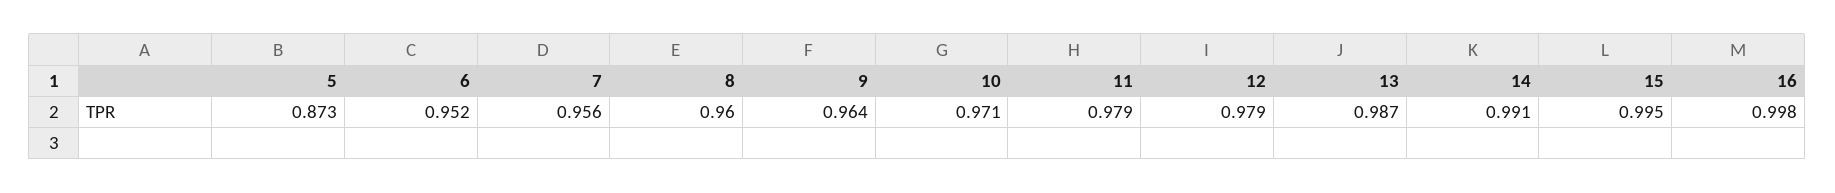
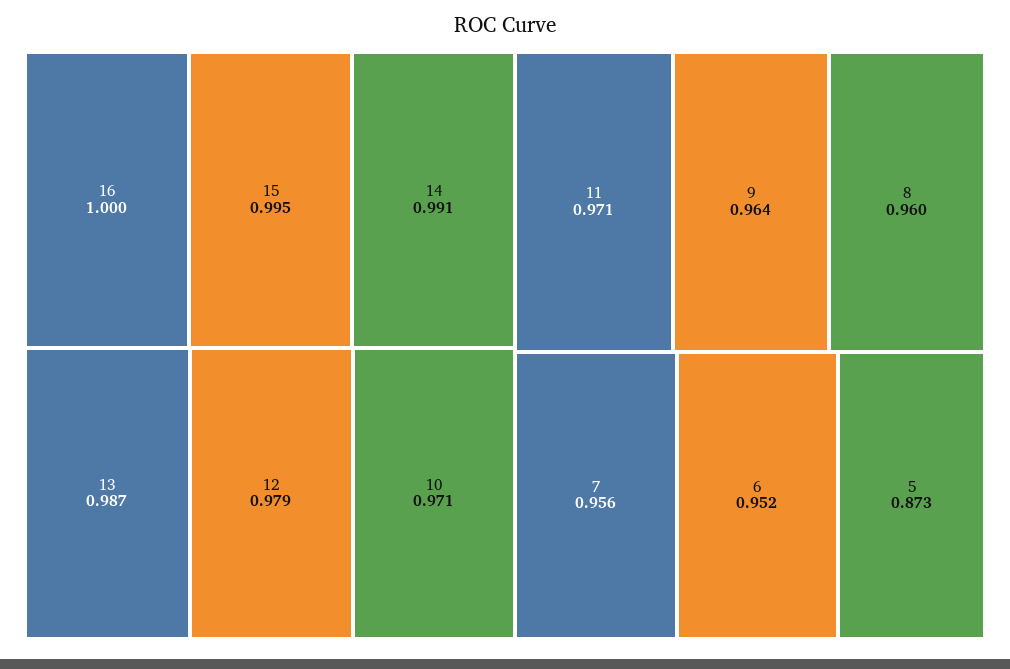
11: 0.979 -> 0.971
16: 0.998 -> 1

